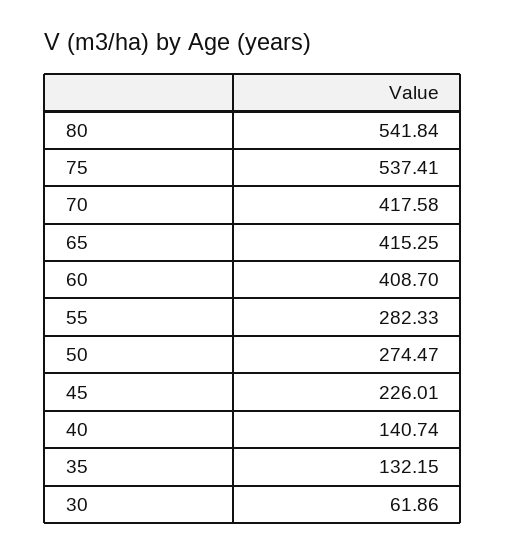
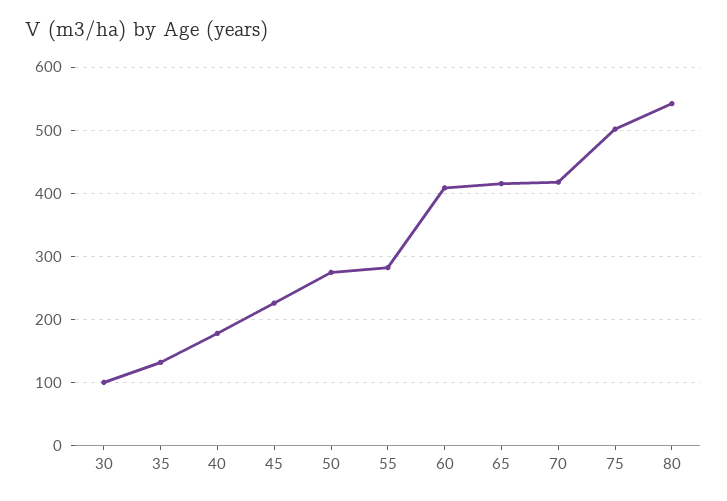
75: 537.41 -> 500
40: 140.74 -> 180
30: 61.86 -> 100

